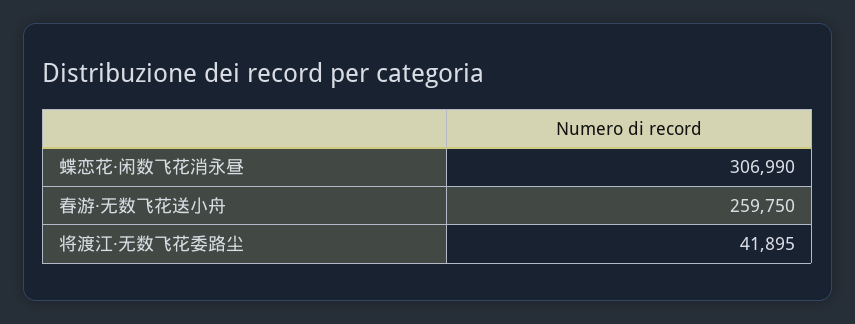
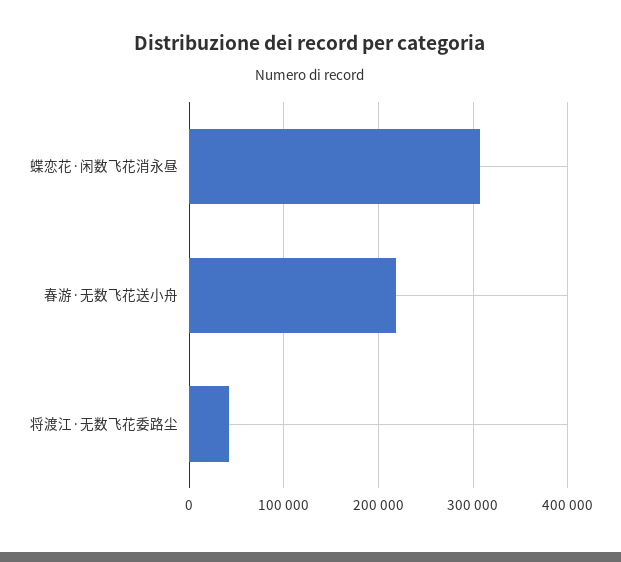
春游·无数飞花送小舟: 259750 -> 220000

